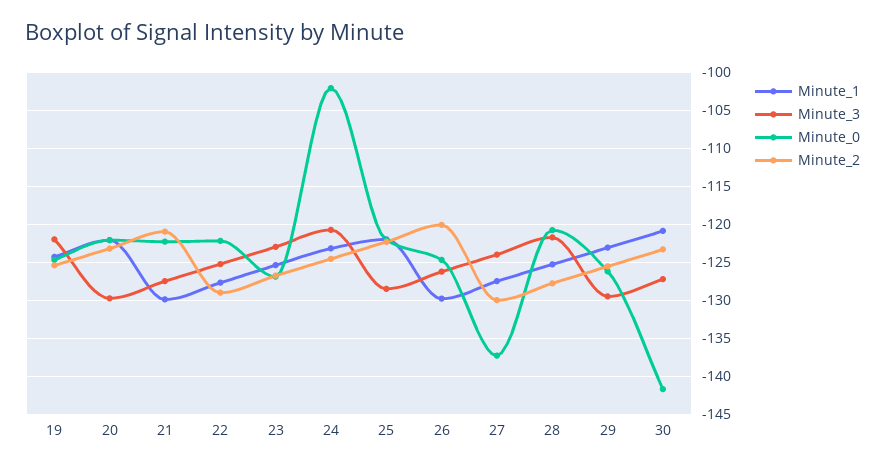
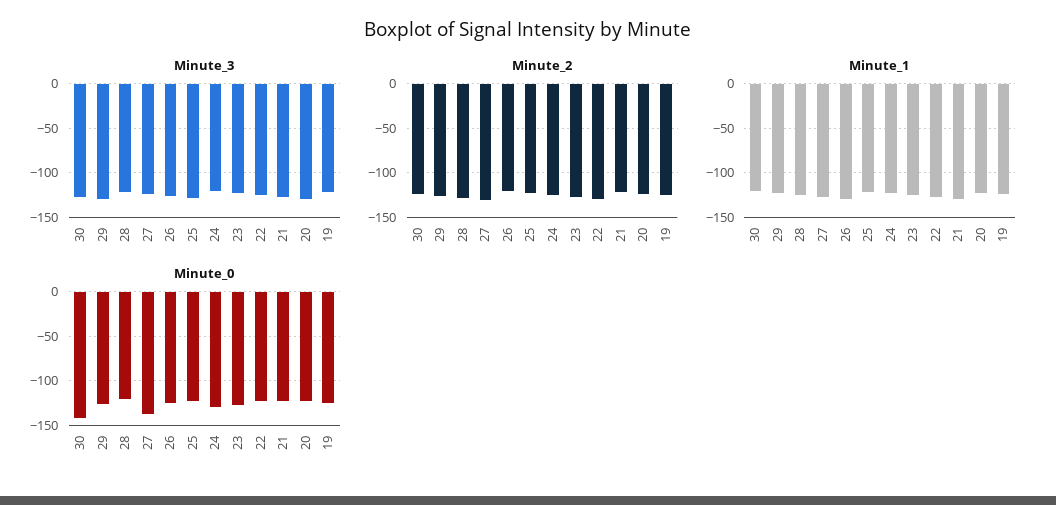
Minute_0, 24: -102 -> -130

